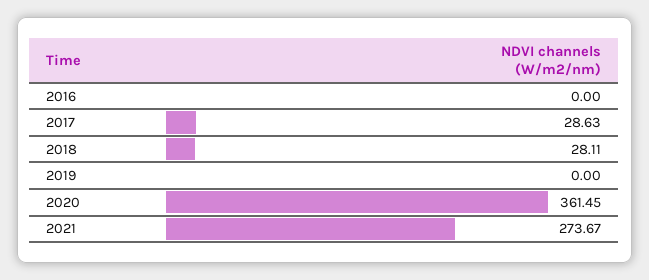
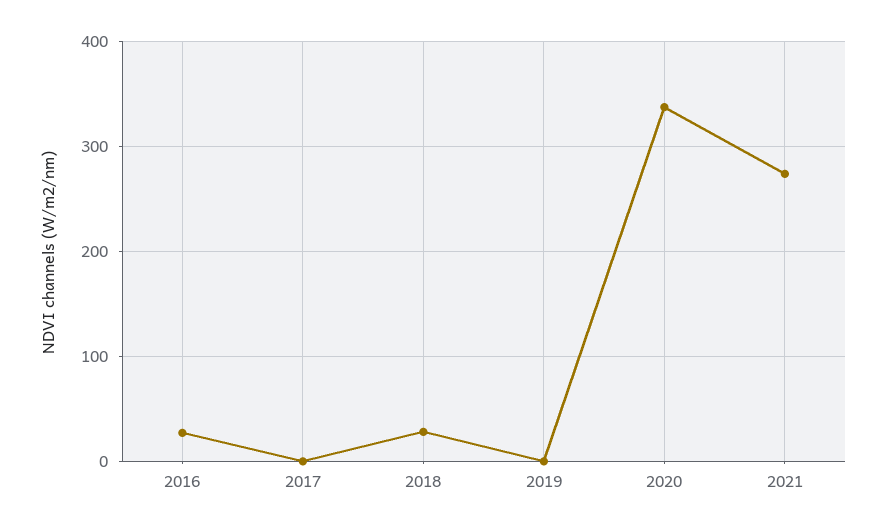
2016: 0 -> 30
2017: 28.63 -> 0
2020: 361.45 -> 340

